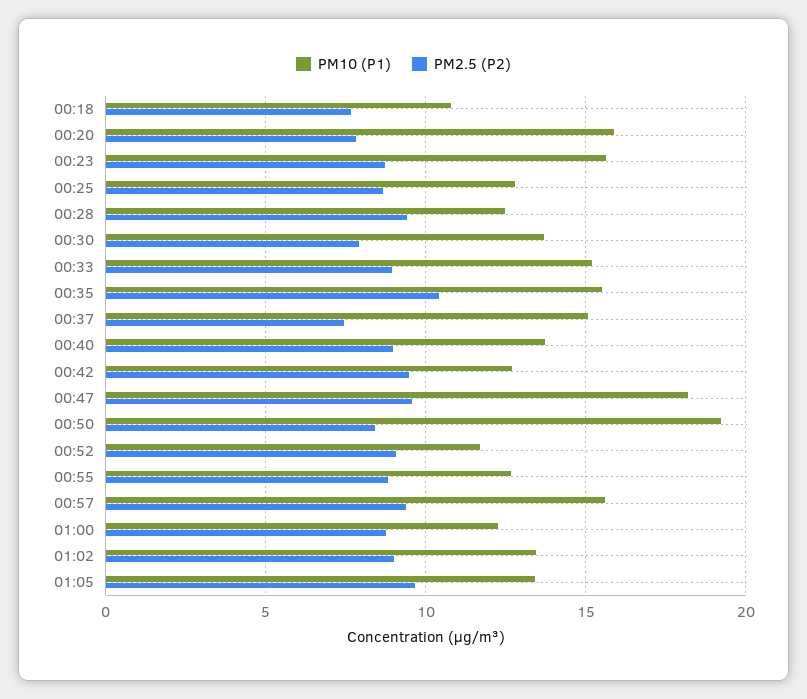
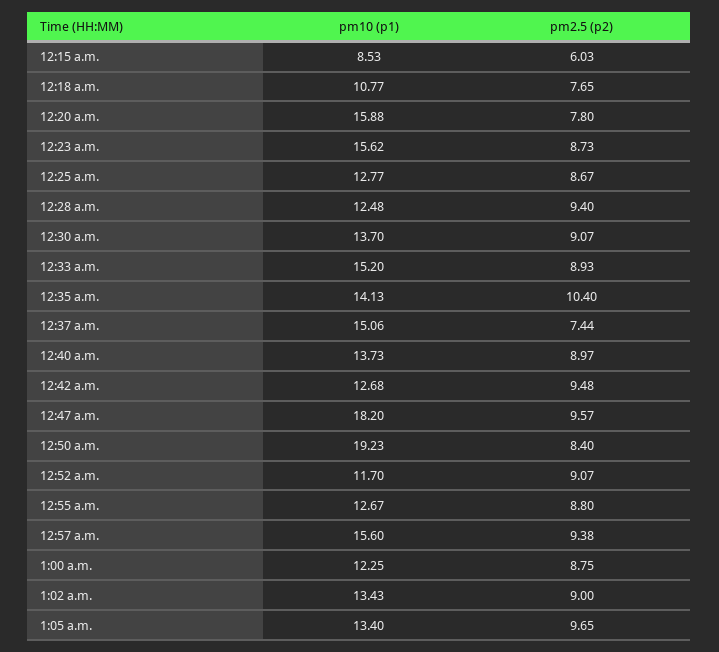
PM2.5 (P2), 00:30: 8 -> 9.07
PM10 (P1), 00:35: 15.5 -> 14.13
PM10 (P1), 12:15 a.m.: none -> 8.53
PM2.5 (P2), 12:15 a.m.: none -> 6.03

